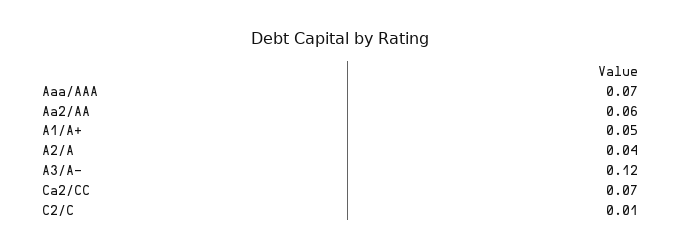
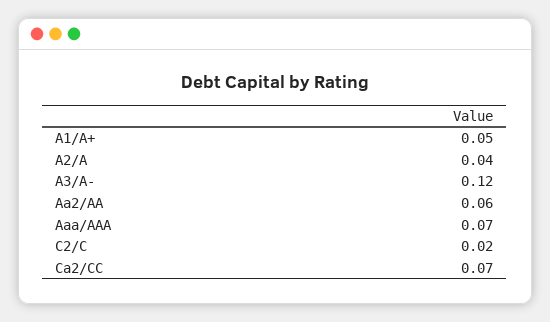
C2/C: 0.01 -> 0.02

